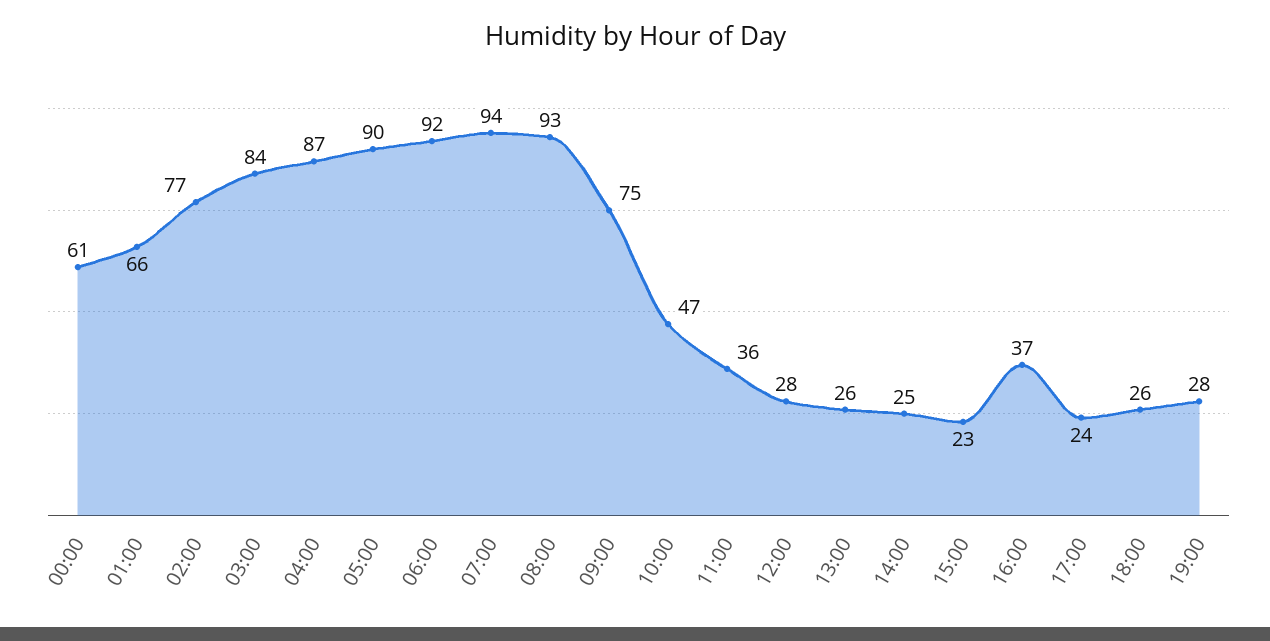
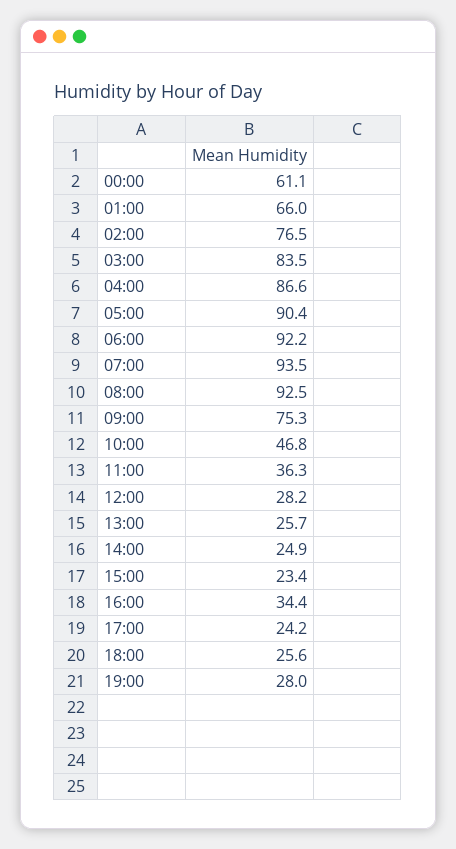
16:00: 37 -> 34.4

